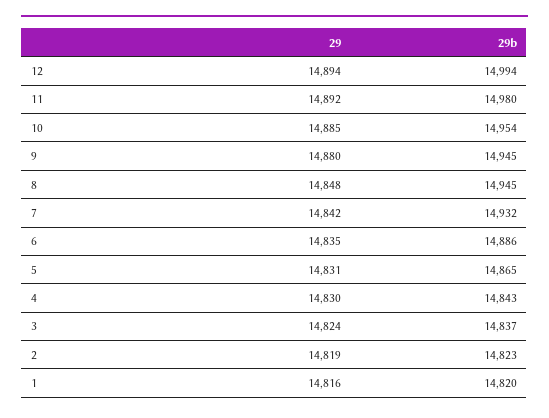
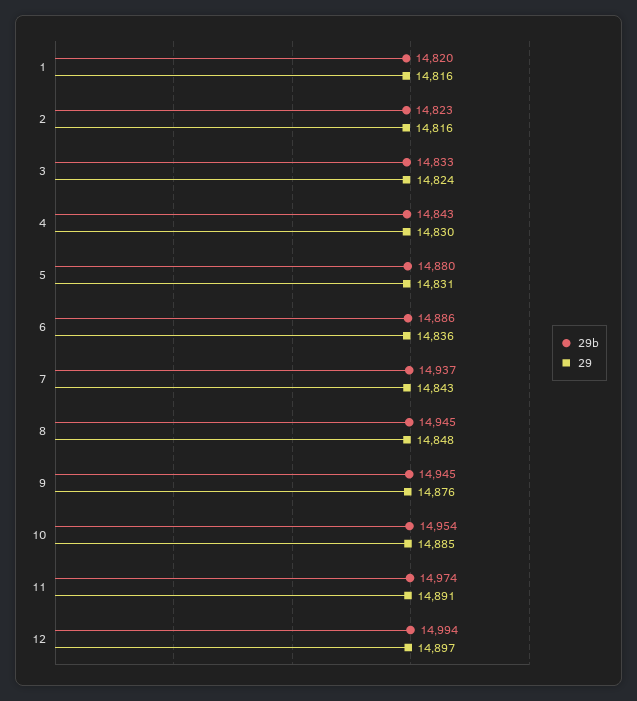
29, 12: 14894 -> 14897
29, 11: 14892 -> 14891
29b, 11: 14980 -> 14974
29, 9: 14880 -> 14876
29, 7: 14842 -> 14843
29b, 7: 14932 -> 14937
29, 6: 14835 -> 14836
29b, 5: 14865 -> 14880
29b, 3: 14837 -> 14833
29, 2: 14819 -> 14816

